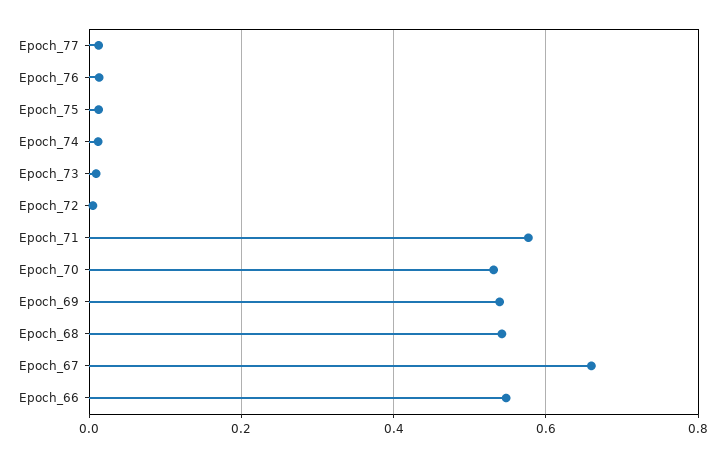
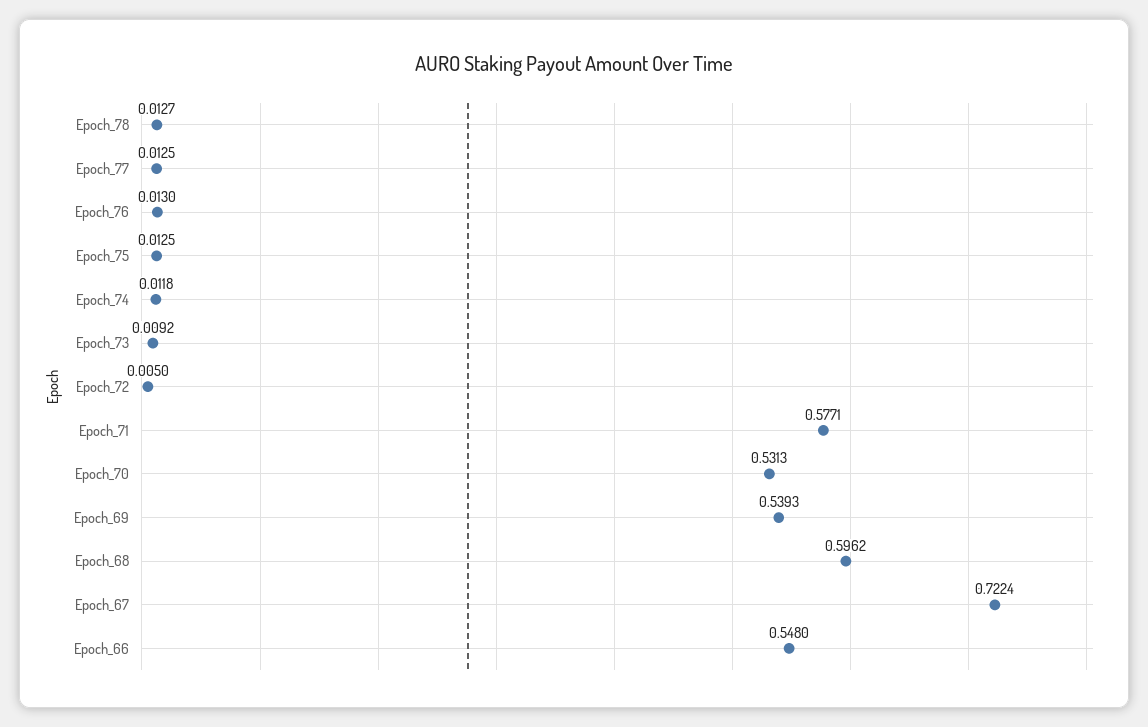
Epoch_68: 0.54 -> 0.5962
Epoch_67: 0.66 -> 0.7224
Epoch_78: none -> 0.0127

